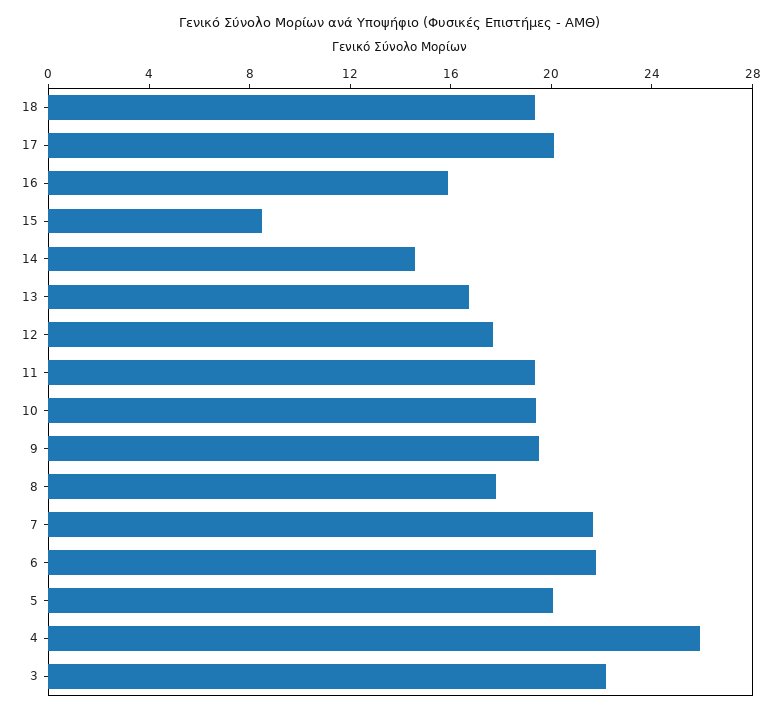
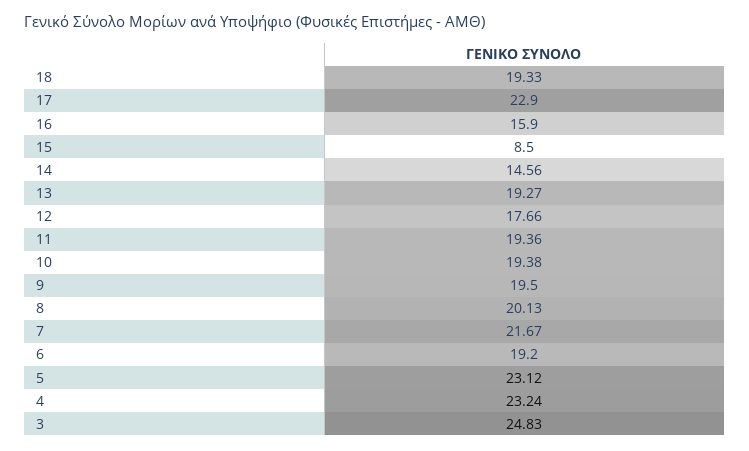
17: 20 -> 22.9
13: 17 -> 19.27
8: 18 -> 20.13
6: 22 -> 19.2
5: 20 -> 23.12
4: 26 -> 23.24
3: 22 -> 24.83

